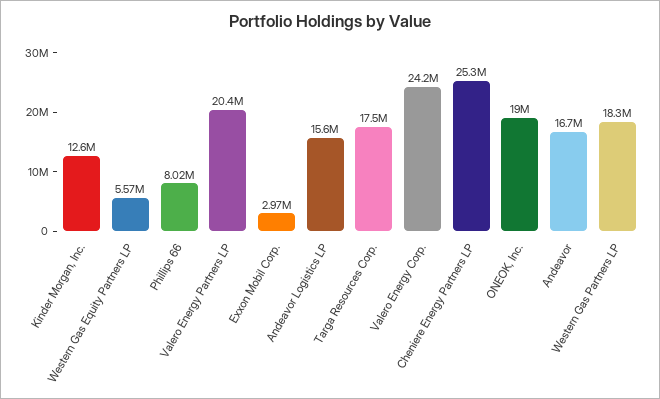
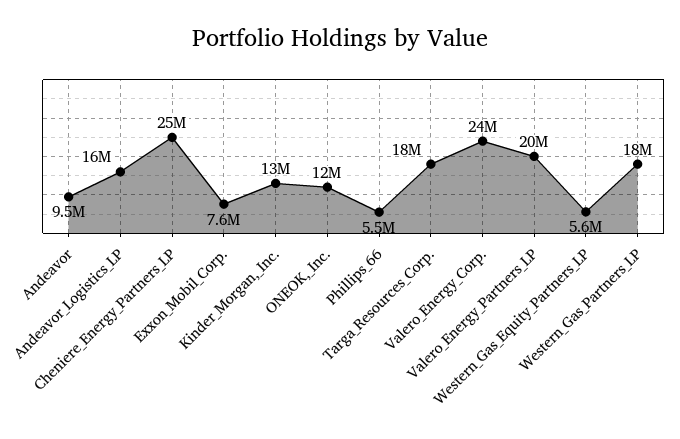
Phillips 66: 8020000 -> 5500000
Exxon Mobil Corp.: 2970000 -> 7600000
ONEOK, Inc.: 19000000 -> 12000000
Andeavor: 16700000 -> 9500000

